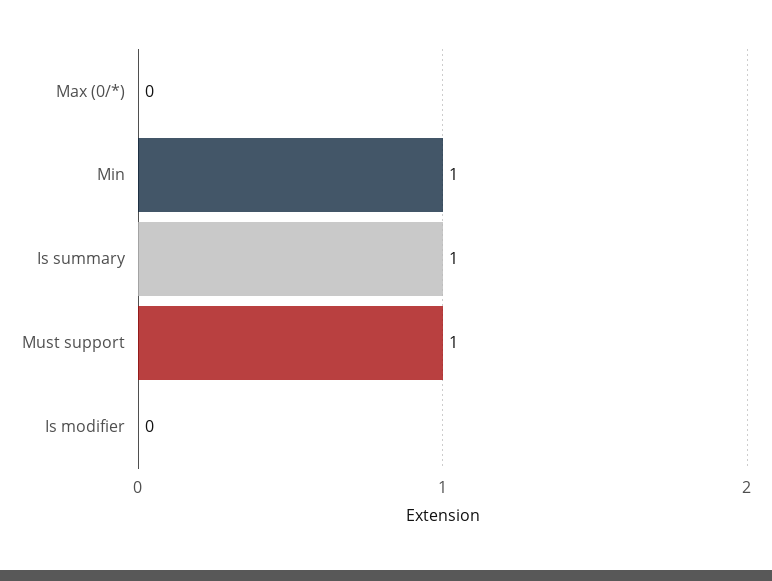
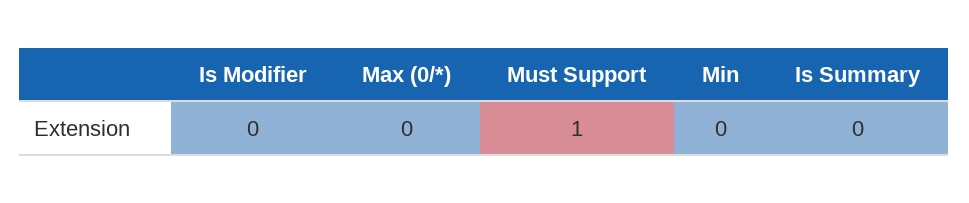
Min: 1 -> 0
Is summary: 1 -> 0

